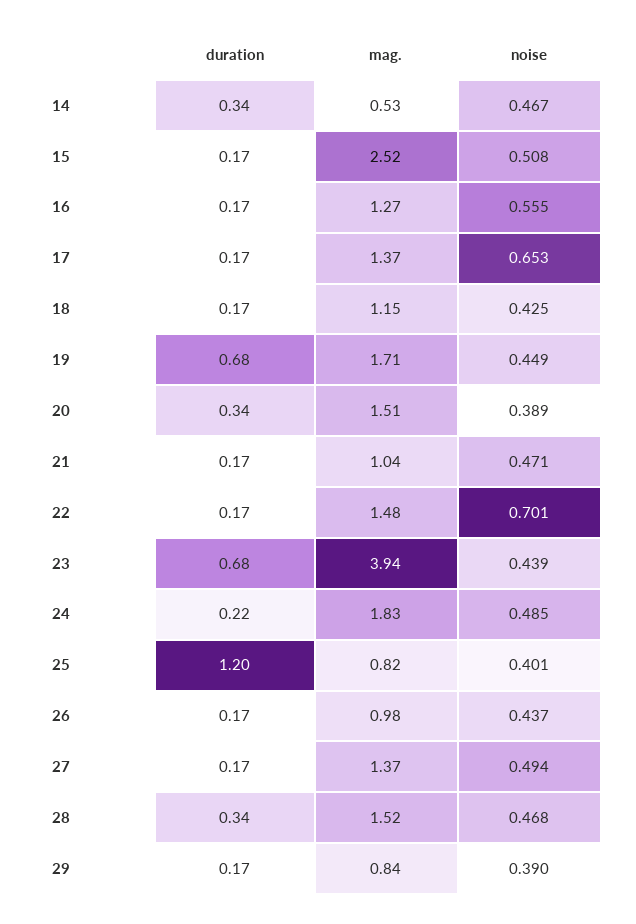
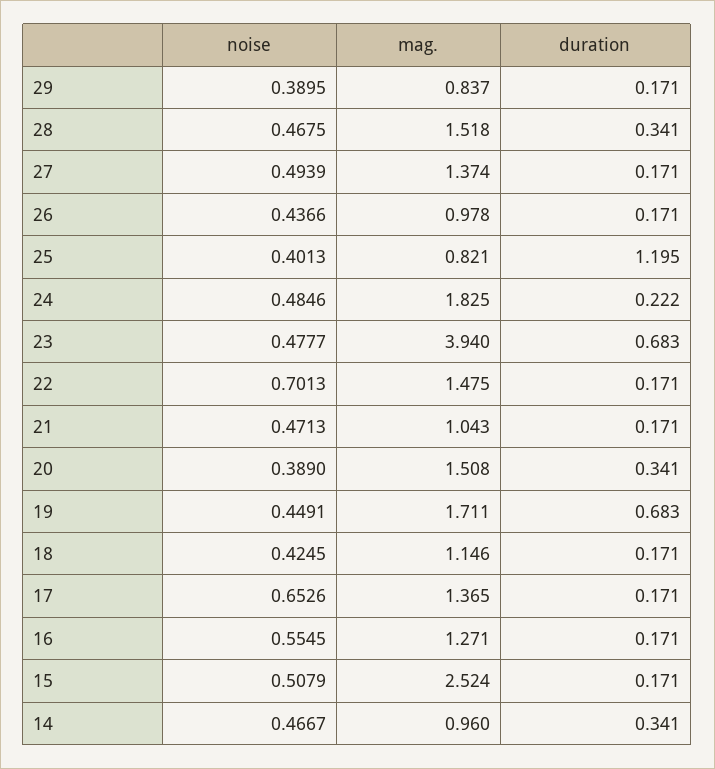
mag., 14: 0.53 -> 0.96
noise, 23: 0.439 -> 0.4777

